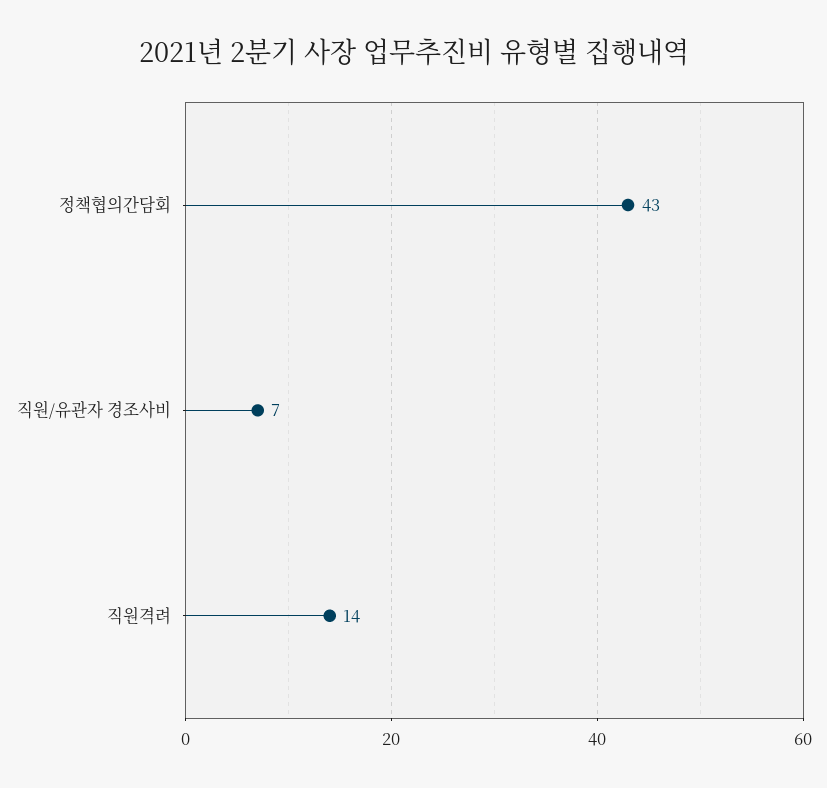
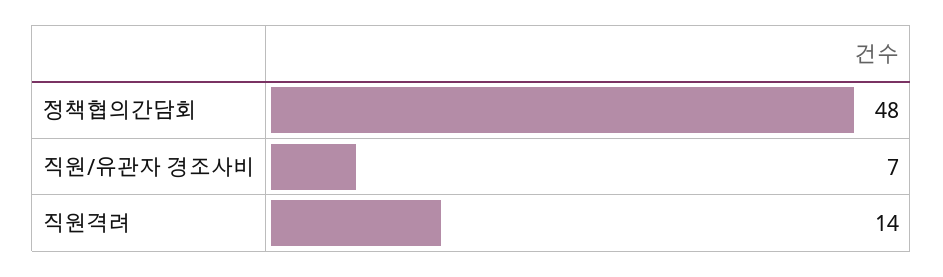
정책협의간담회: 43 -> 48

